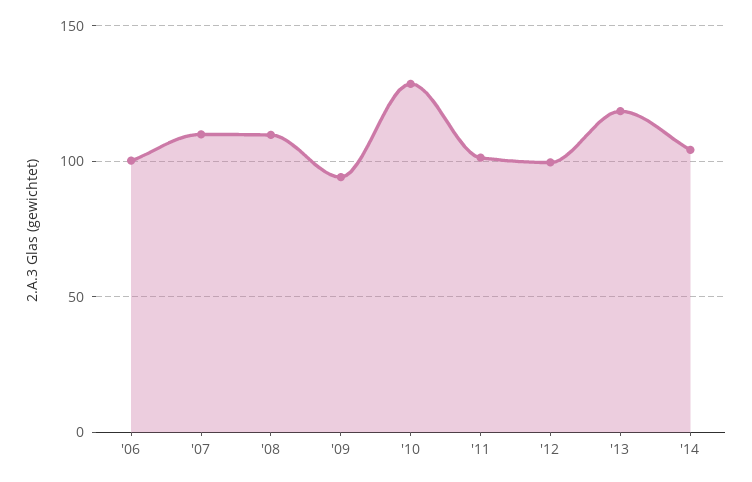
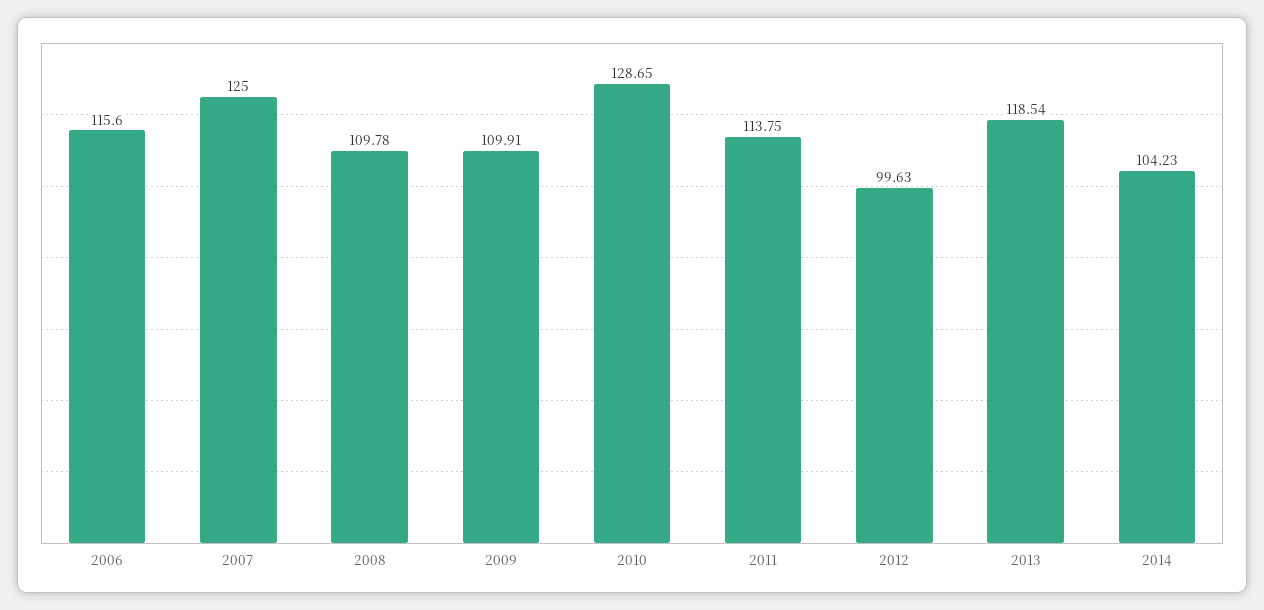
'06: 100 -> 115.6
'07: 110 -> 125
'09: 95 -> 109.91
'11: 100 -> 113.75

